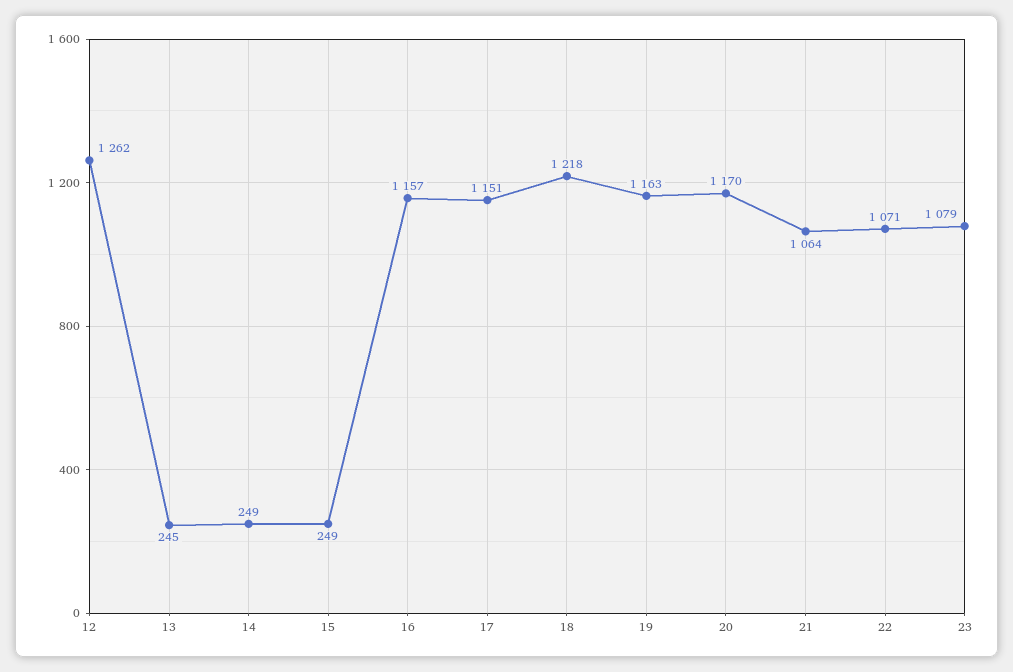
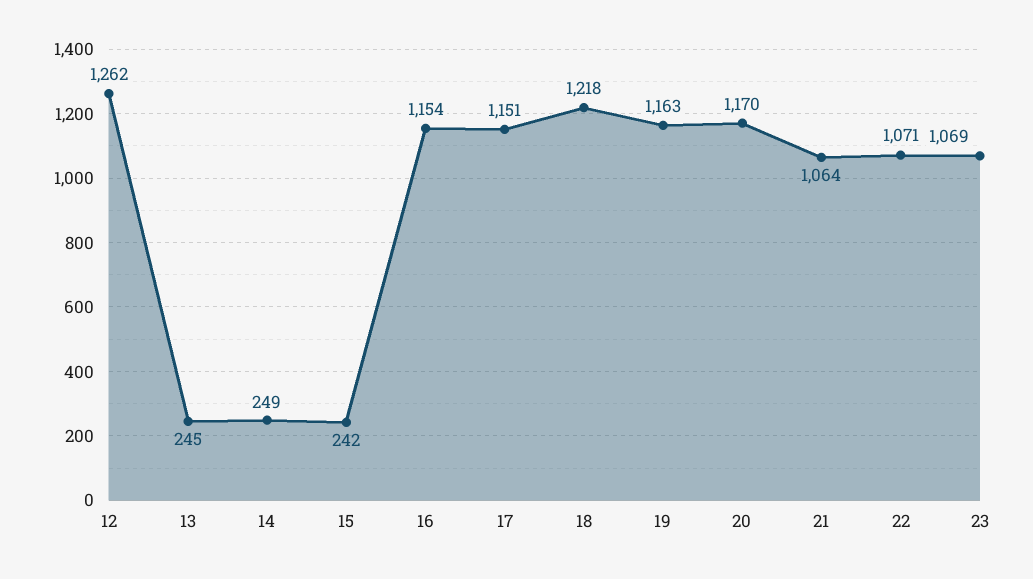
15: 249 -> 242
16: 1157 -> 1154
23: 1079 -> 1069

